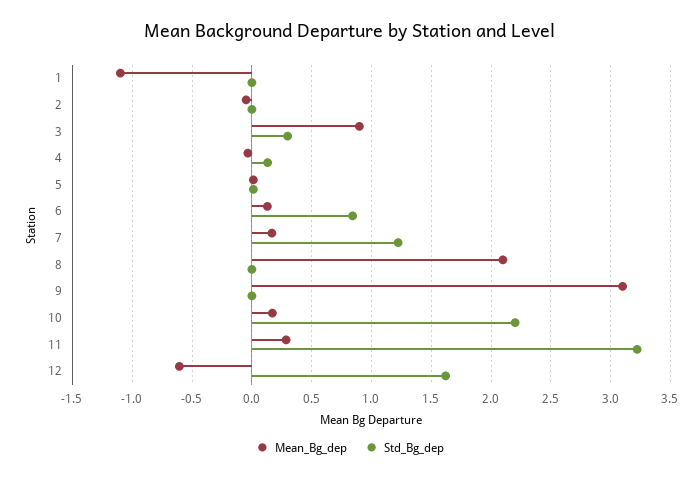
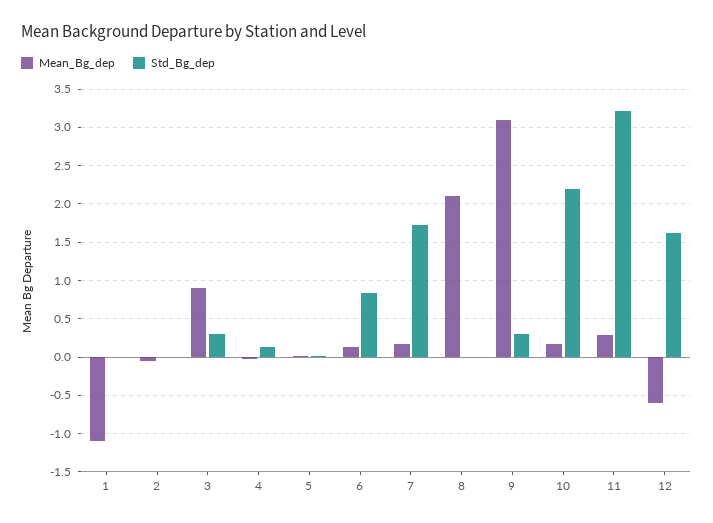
Std_Bg_dep, 7: 1.2 -> 1.7
Std_Bg_dep, 9: 0 -> 0.3

